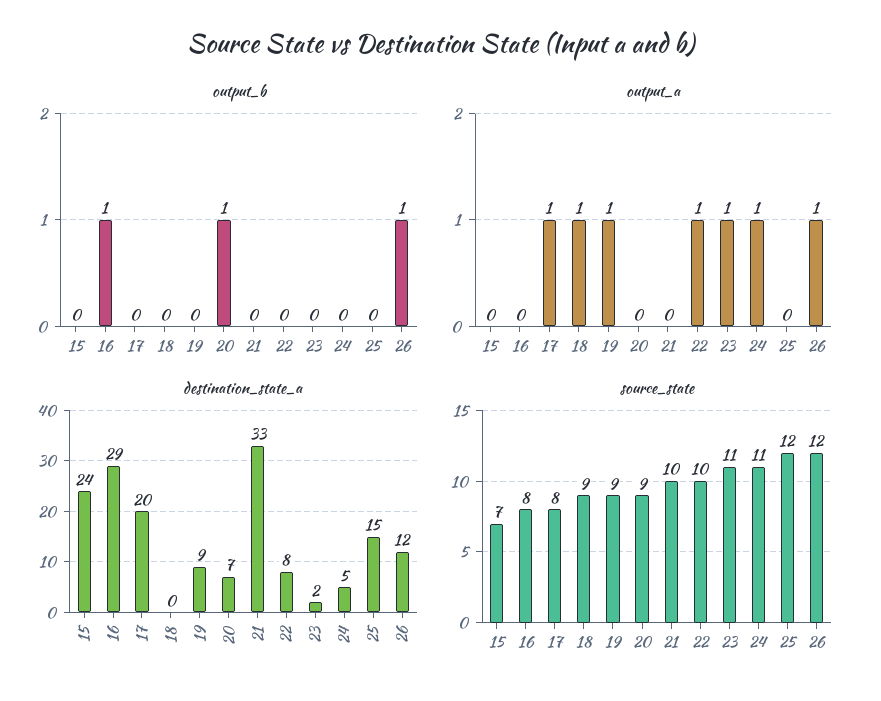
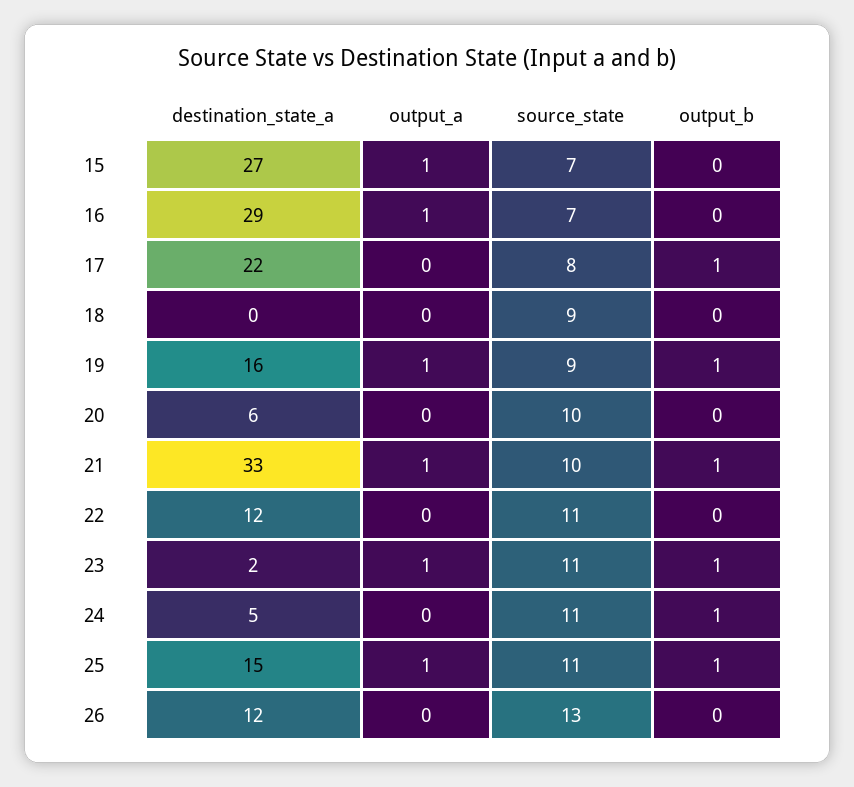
output_b, 16: 1 -> 0
output_b, 17: 0 -> 1
output_b, 19: 0 -> 1
output_b, 20: 1 -> 0
output_b, 21: 0 -> 1
output_b, 23: 0 -> 1
output_b, 24: 0 -> 1
output_b, 25: 0 -> 1
output_b, 26: 1 -> 0
output_a, 15: 0 -> 1
output_a, 16: 0 -> 1
output_a, 17: 1 -> 0
output_a, 18: 1 -> 0
output_a, 21: 0 -> 1
output_a, 22: 1 -> 0
output_a, 24: 1 -> 0
output_a, 25: 0 -> 1
output_a, 26: 1 -> 0
destination_state_a, 15: 24 -> 27
destination_state_a, 17: 20 -> 22
destination_state_a, 19: 9 -> 16
destination_state_a, 20: 7 -> 6
destination_state_a, 22: 8 -> 12
source_state, 16: 8 -> 7
source_state, 20: 9 -> 10
source_state, 22: 10 -> 11
source_state, 25: 12 -> 11
source_state, 26: 12 -> 13

